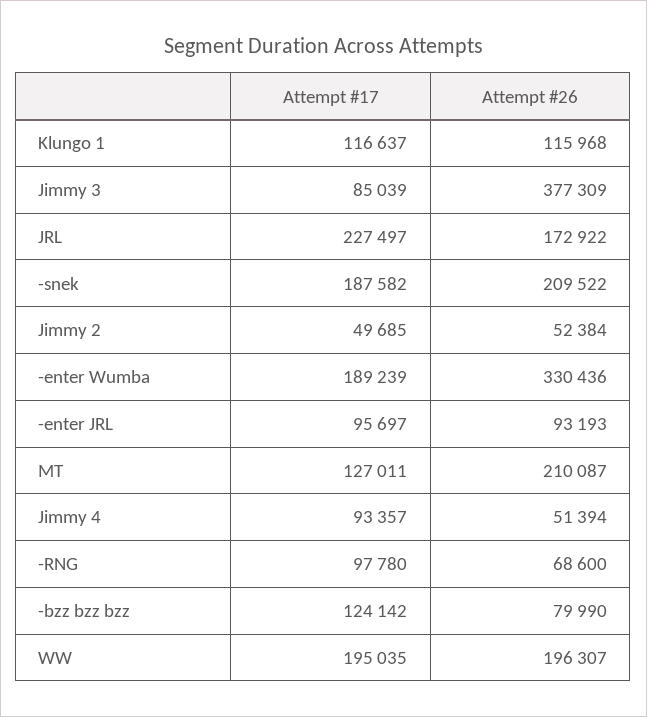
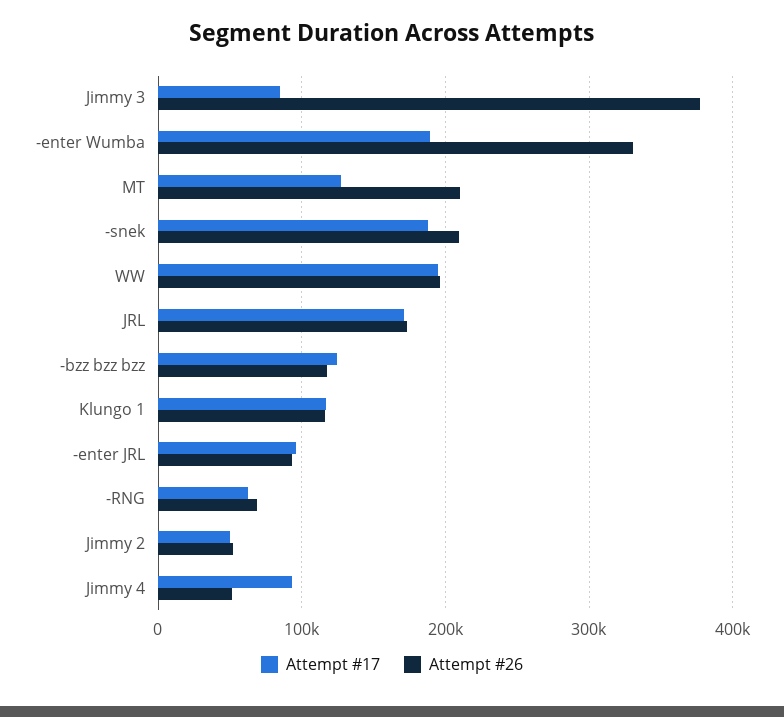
Attempt #17, JRL: 227497 -> 170000
Attempt #17, -RNG: 97780 -> 60000
Attempt #26, -bzz bzz bzz: 79990 -> 120000

